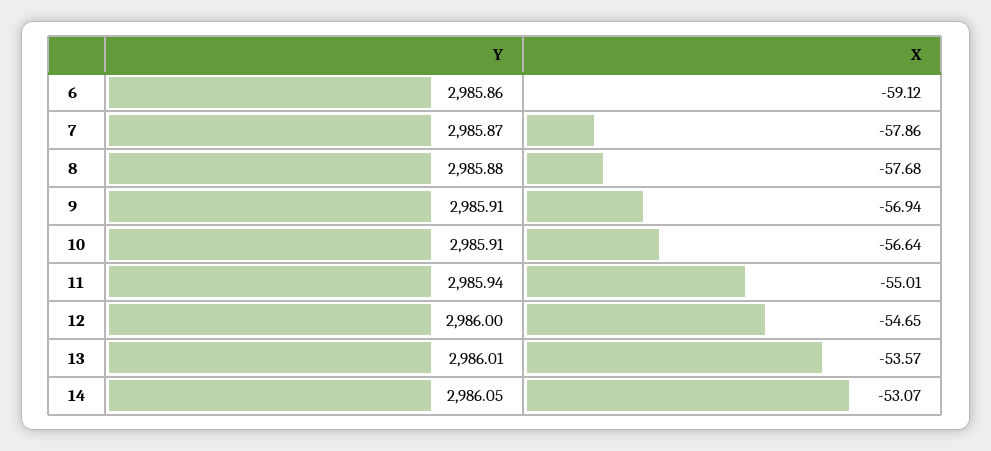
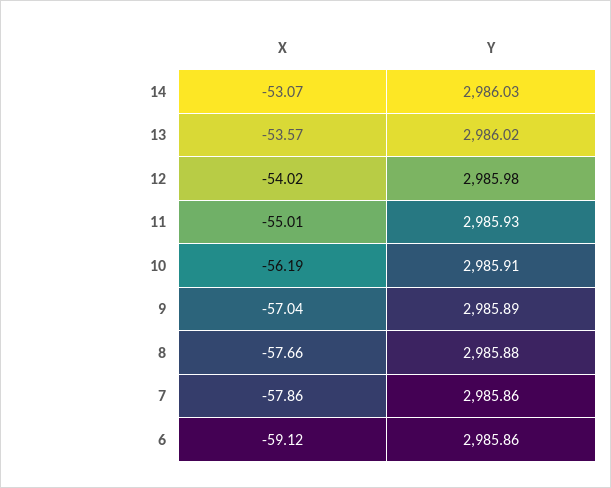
Y, 7: 2985.87 -> 2985.86
X, 8: -57.68 -> -57.66
Y, 9: 2985.91 -> 2985.89
X, 9: -56.94 -> -57.04
X, 10: -56.64 -> -56.19
Y, 11: 2985.94 -> 2985.93
Y, 12: 2986 -> 2985.98
X, 12: -54.65 -> -54.02
Y, 13: 2986.01 -> 2986.02
Y, 14: 2986.05 -> 2986.03

